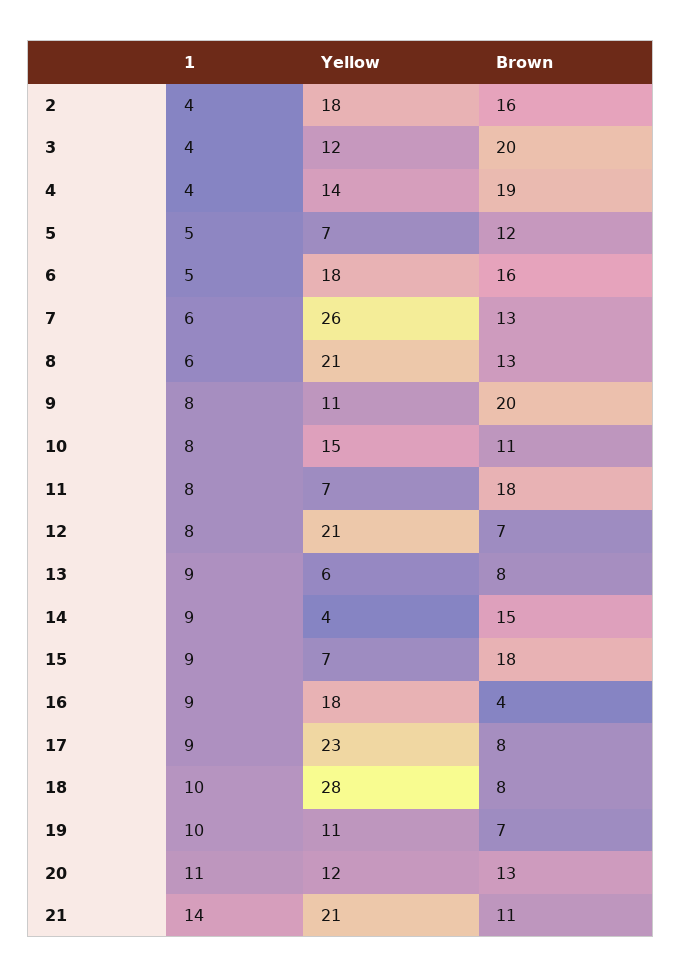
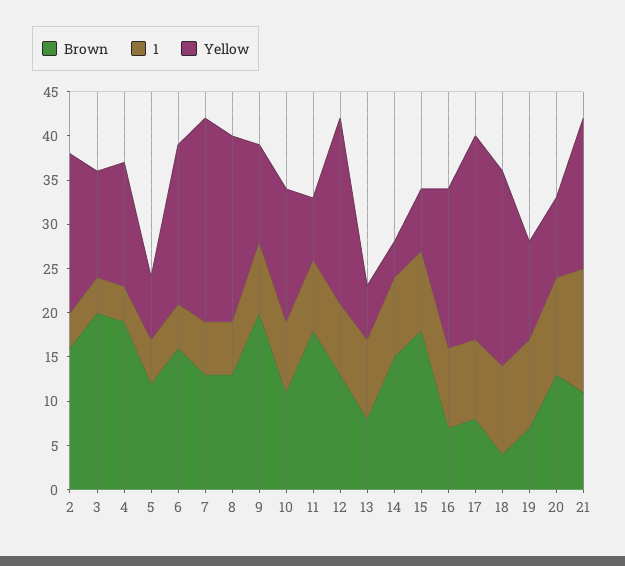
Yellow, 7: 26 -> 23
Brown, 12: 7 -> 13
Brown, 16: 4 -> 7
Yellow, 18: 28 -> 22
Brown, 18: 8 -> 4
Yellow, 20: 12 -> 9
Yellow, 21: 21 -> 17

